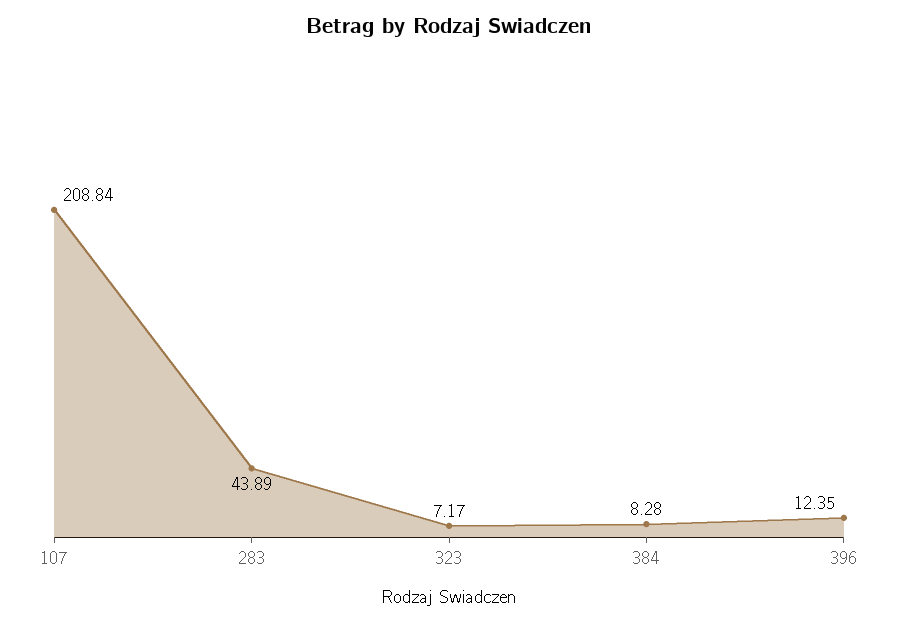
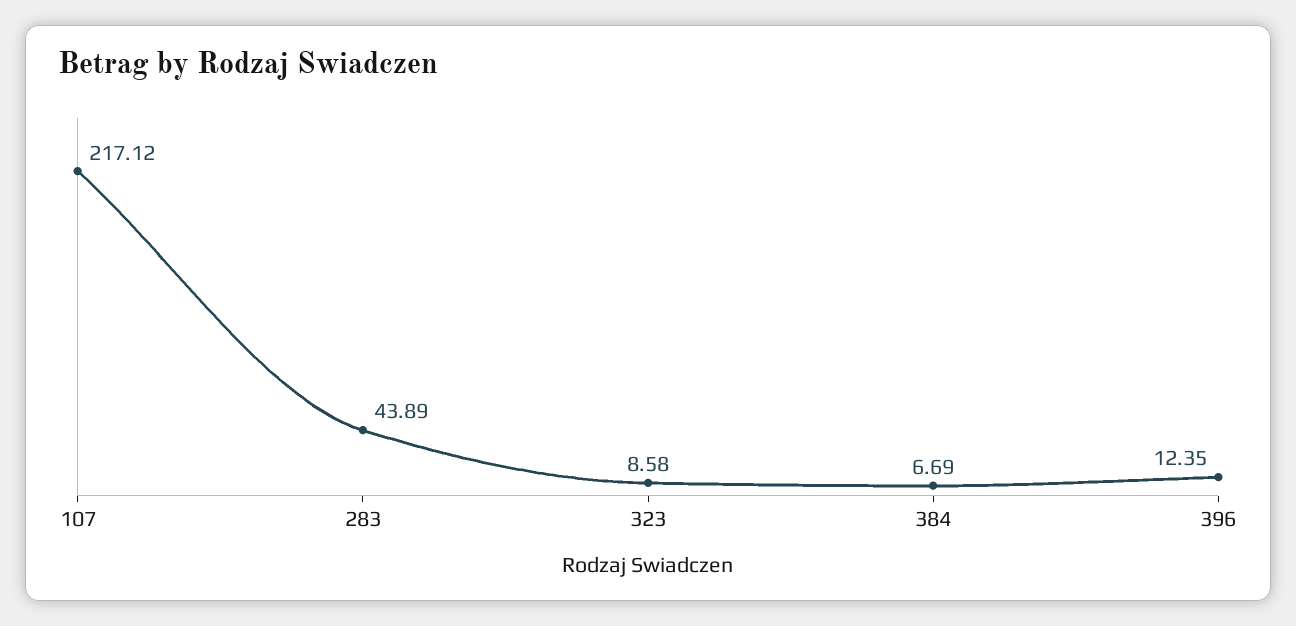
107: 208.84 -> 217.12
323: 7.17 -> 8.58
384: 8.28 -> 6.69

